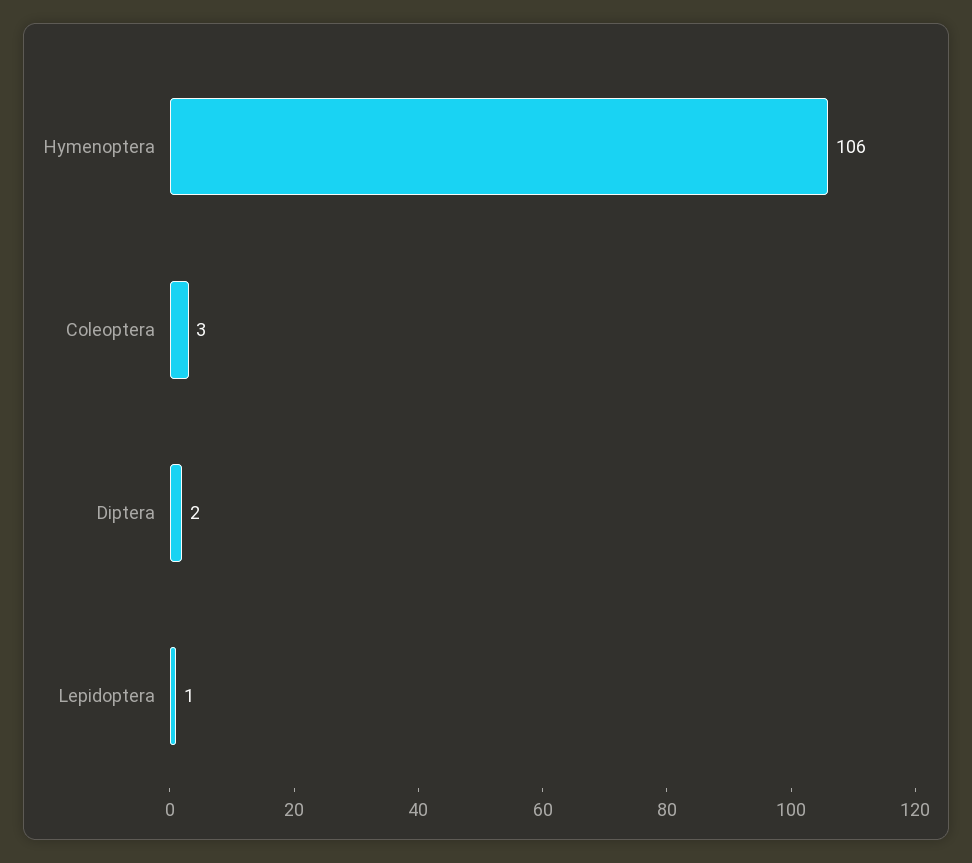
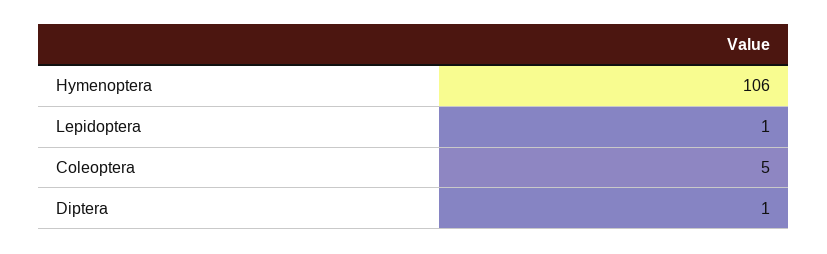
Coleoptera: 3 -> 5
Diptera: 2 -> 1

